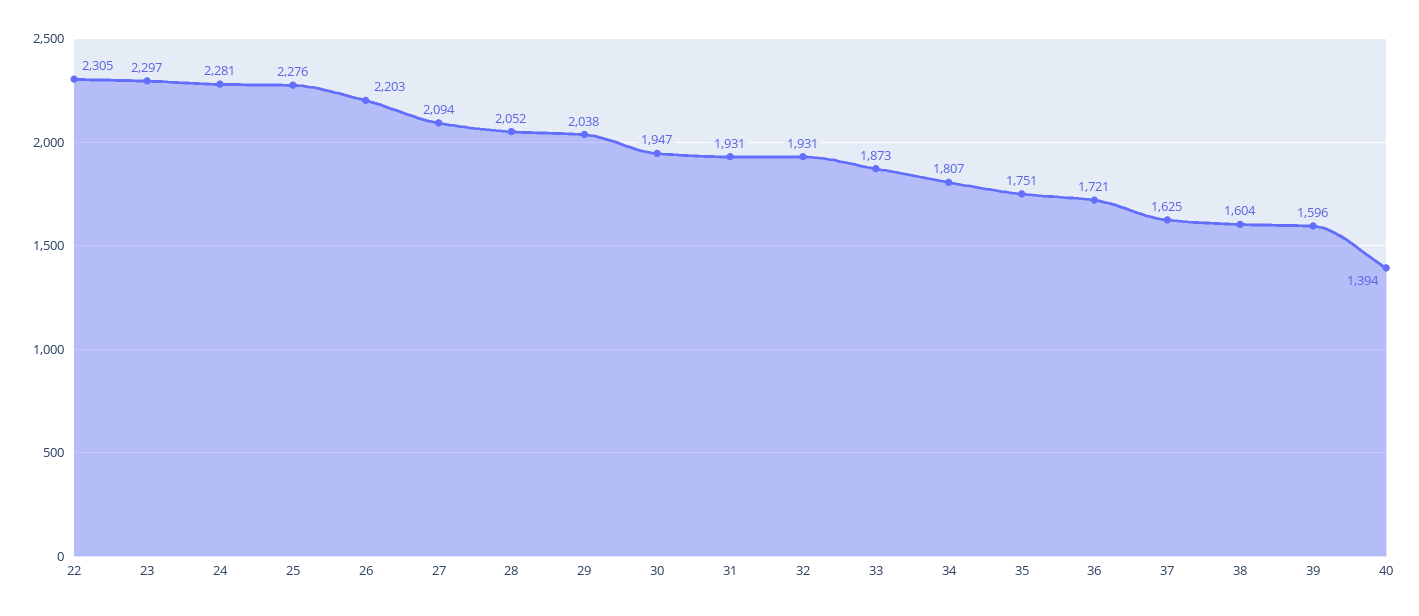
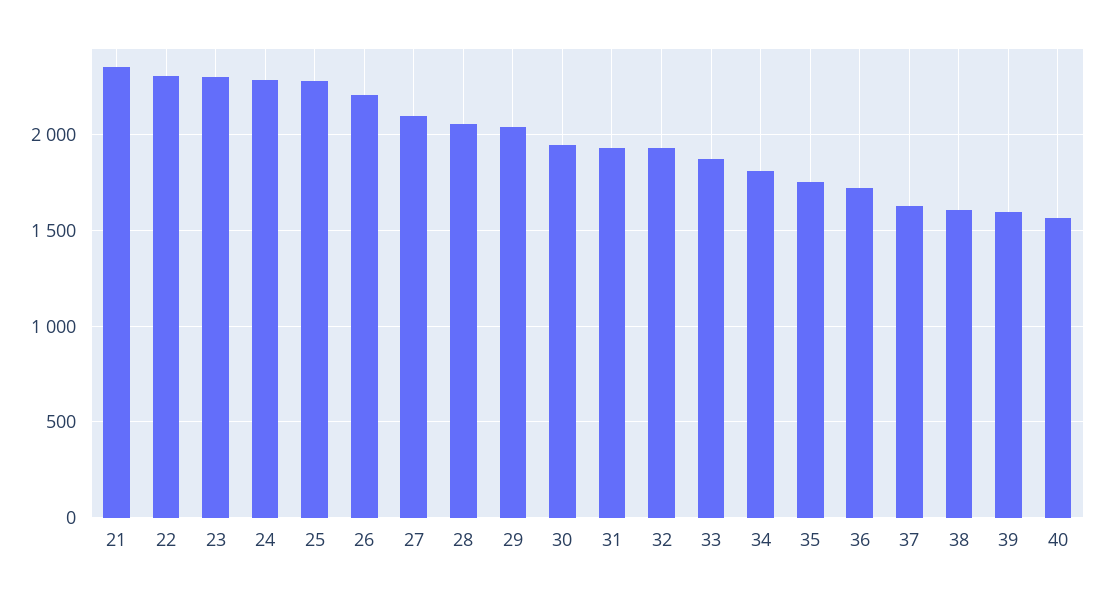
40: 1394 -> 1550
21: none -> 2350

